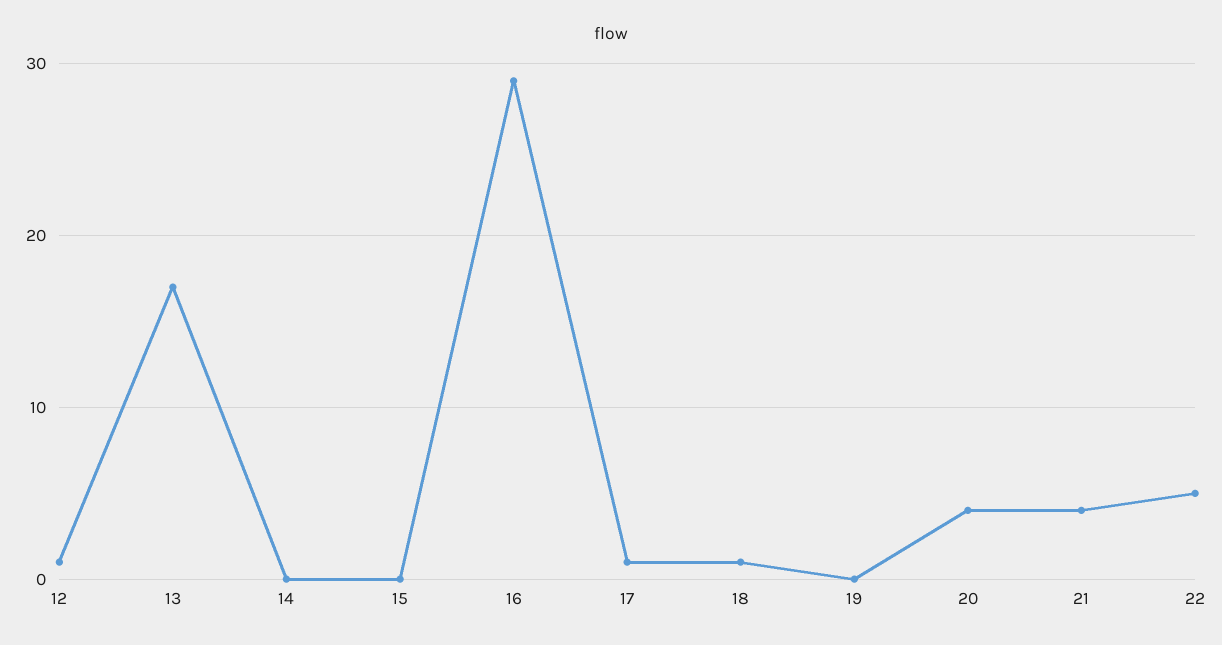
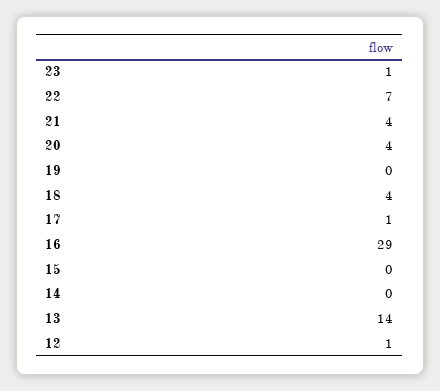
13: 17 -> 14
18: 1 -> 4
22: 5 -> 7
23: none -> 1

